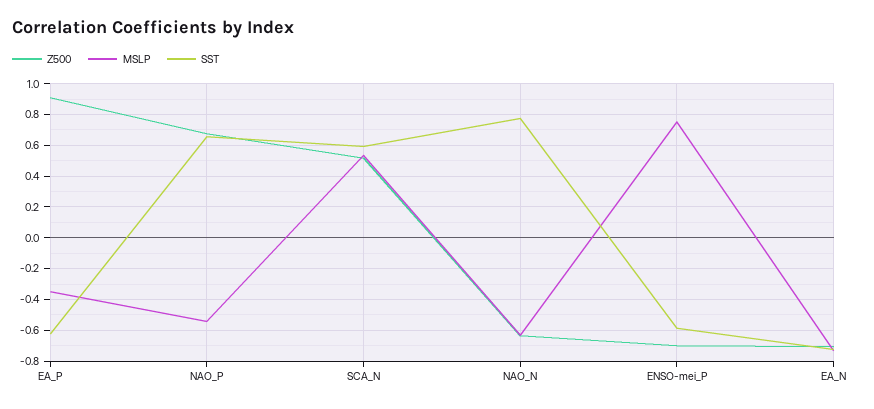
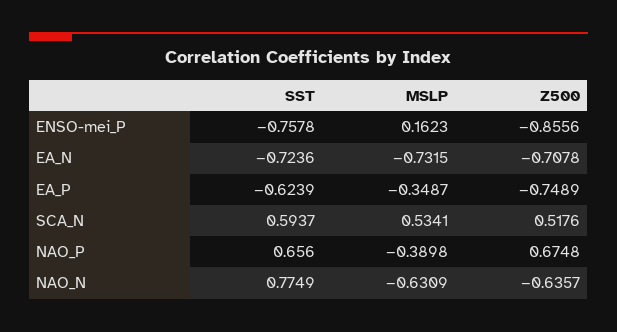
Z500, EA_P: 0.9 -> -0.7489
MSLP, NAO_P: -0.55 -> -0.3898
Z500, ENSO-mei_P: -0.7 -> -0.8556
MSLP, ENSO-mei_P: 0.75 -> 0.1623
SST, ENSO-mei_P: -0.6 -> -0.7578

